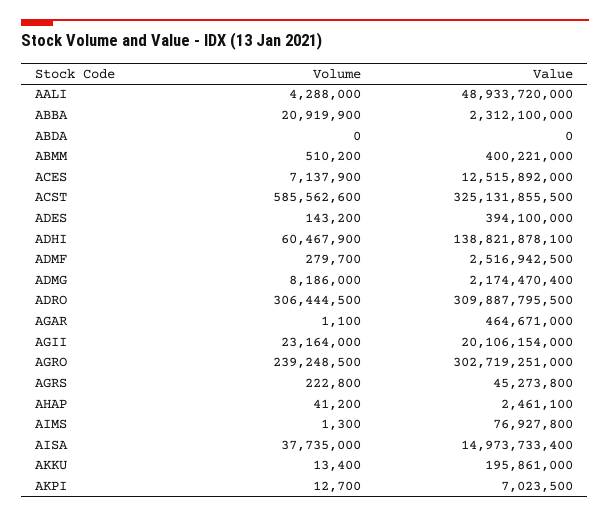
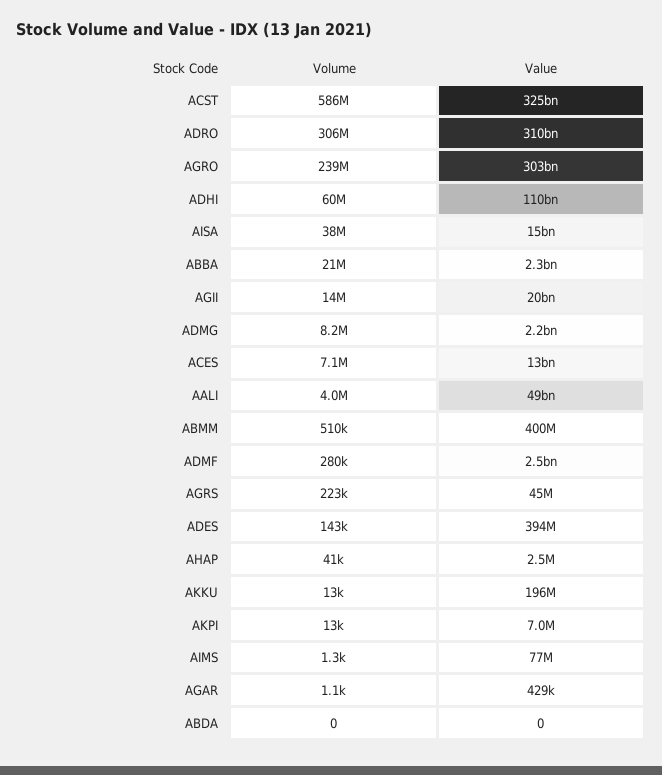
Volume, AALI: 4288000 -> 4000000
Value, ADHI: 138821878100 -> 110000000000
Value, AGAR: 464671000 -> 429000
Volume, AGII: 23164000 -> 14000000

